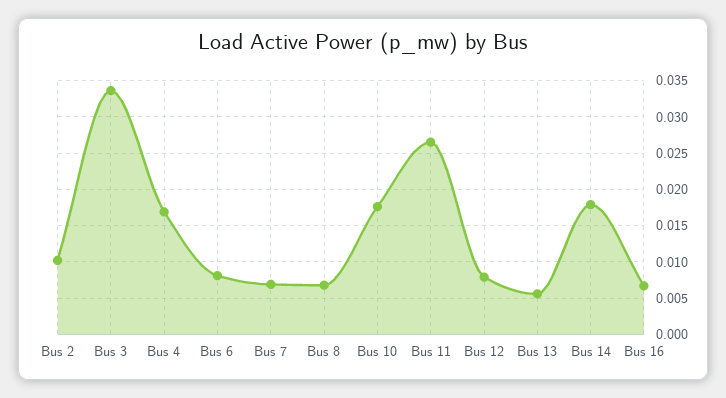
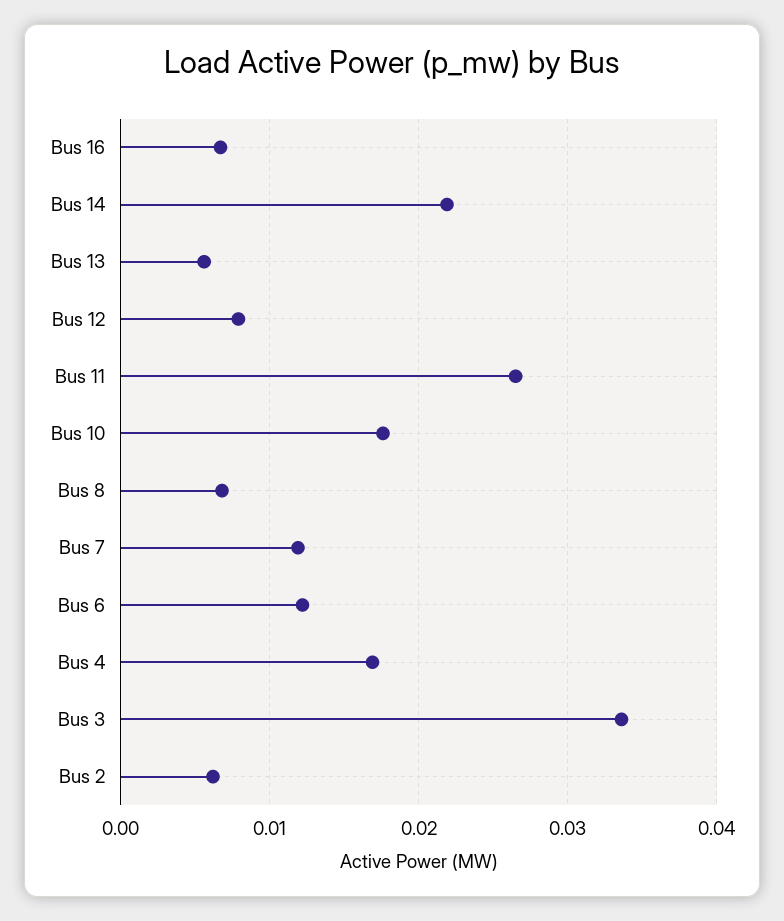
Bus 2: 0.01 -> 0.006
Bus 6: 0.008 -> 0.012
Bus 7: 0.007 -> 0.012
Bus 14: 0.018 -> 0.022

